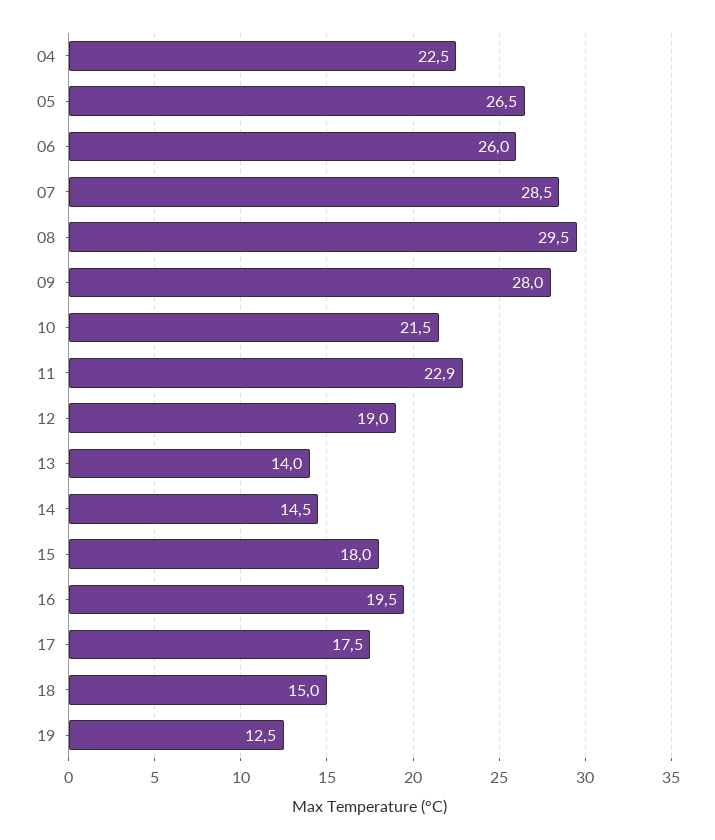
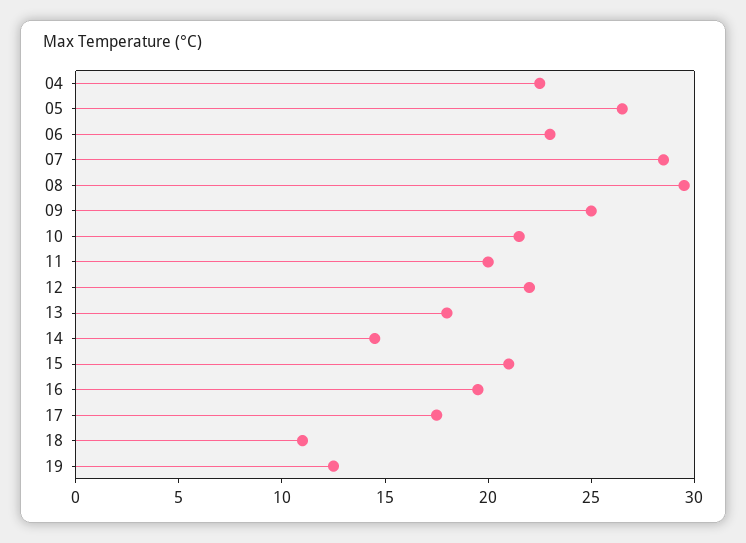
06: 26 -> 23
09: 28 -> 25
11: 22.9 -> 20
12: 19 -> 22
13: 14 -> 18
15: 18 -> 21
18: 15 -> 11

